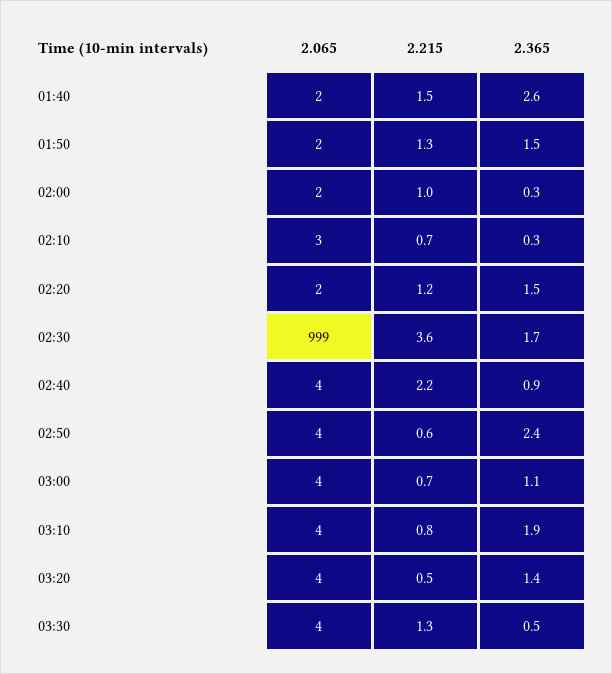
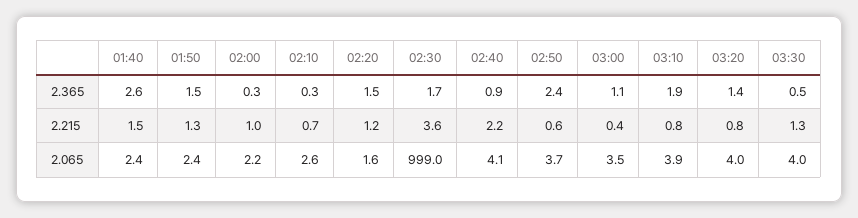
2.215, 03:00: 0.7 -> 0.4
2.215, 03:20: 0.5 -> 0.8

